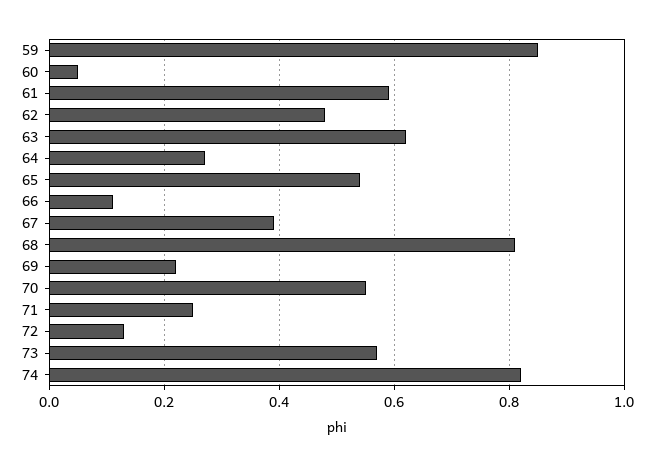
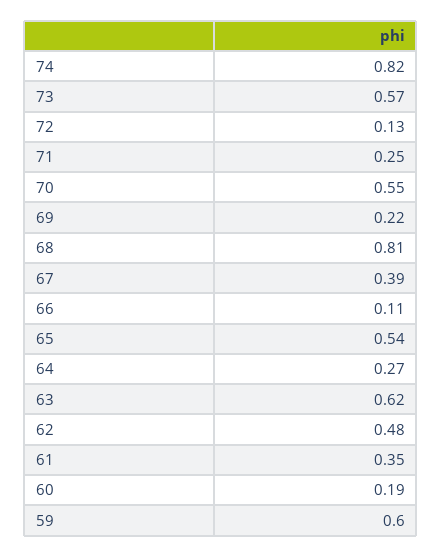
59: 0.85 -> 0.6
60: 0.05 -> 0.19
61: 0.6 -> 0.35

